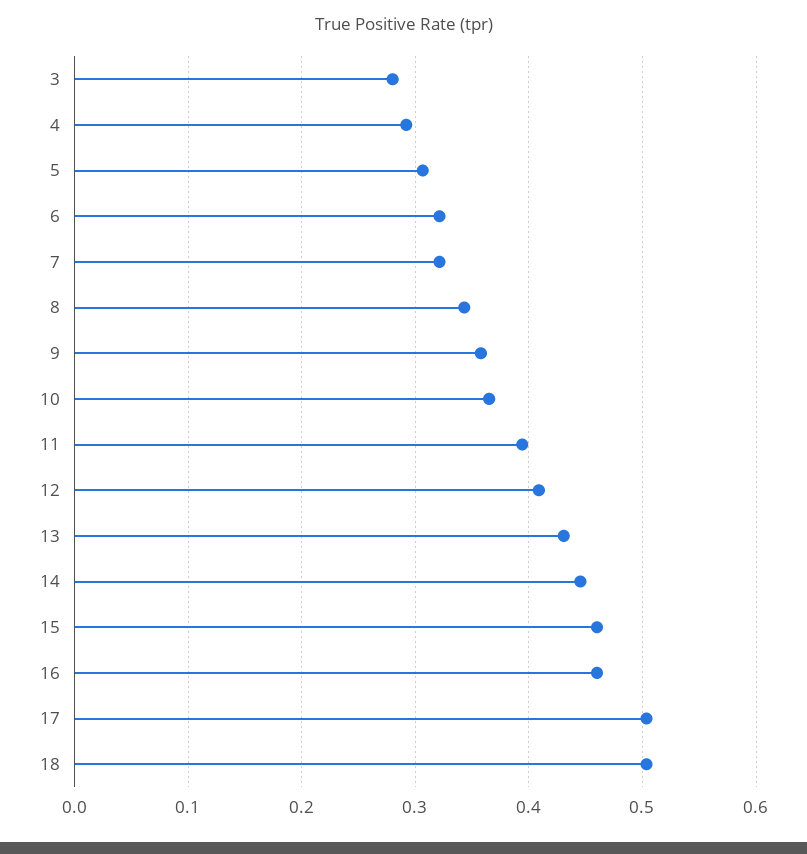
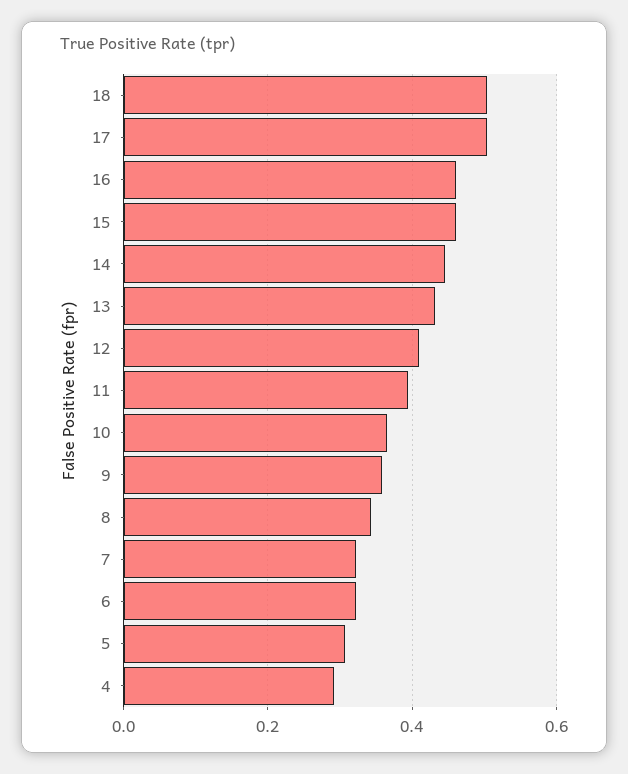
3: 0.28 -> none

